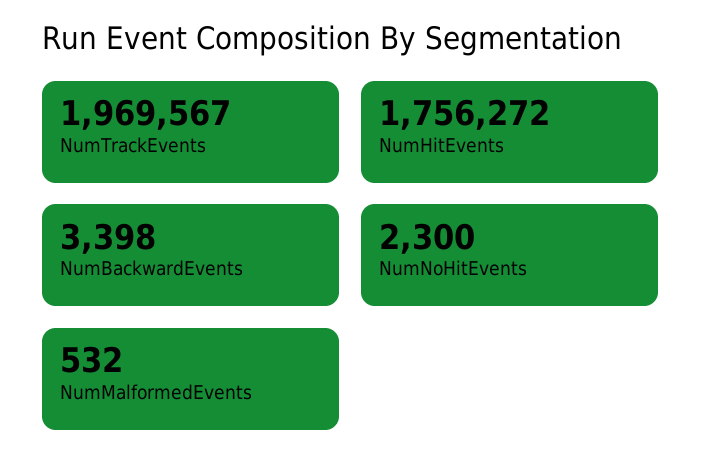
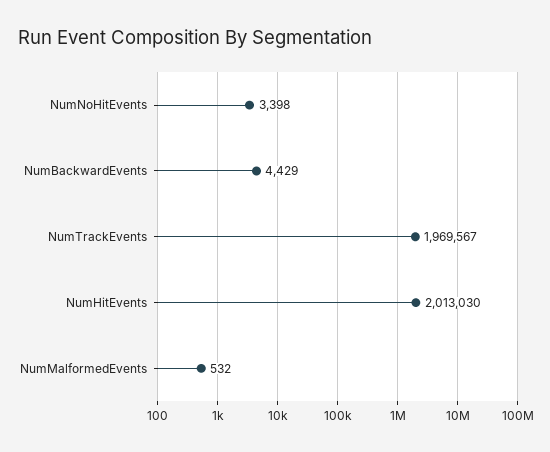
NumHitEvents: 1756272 -> 2013030
NumBackwardEvents: 3398 -> 4429
NumNoHitEvents: 2300 -> 3398

